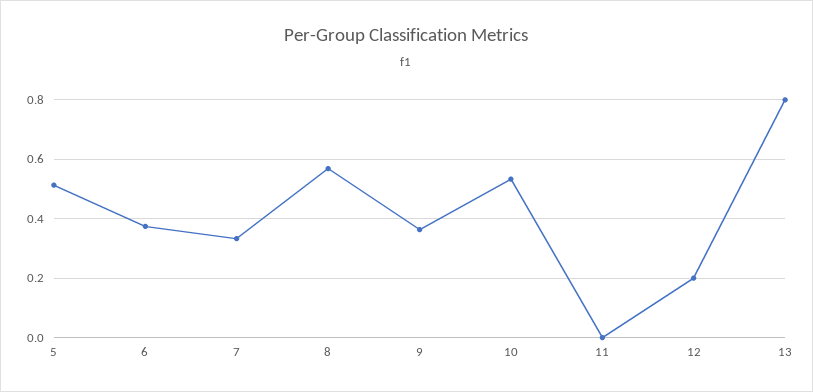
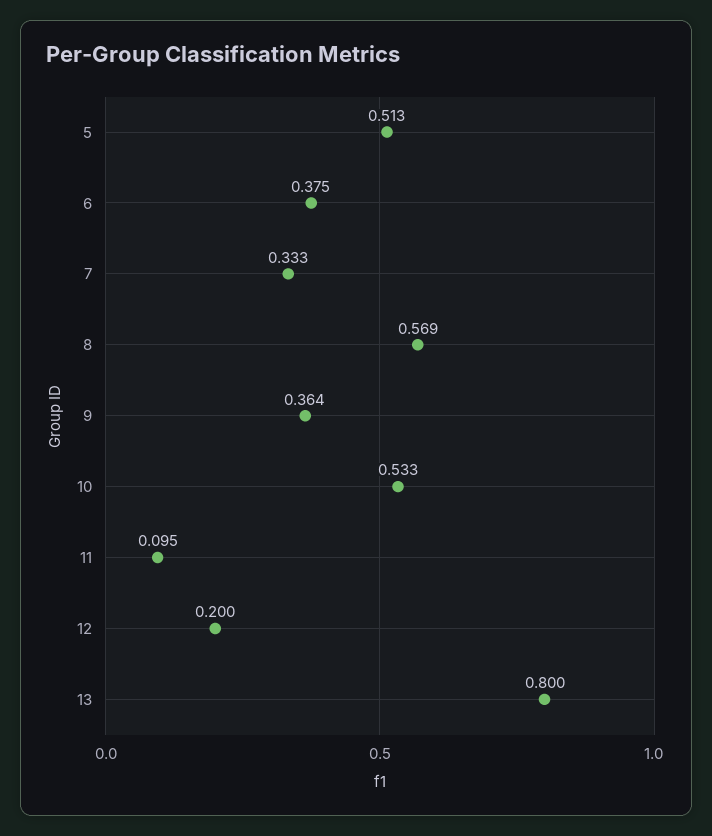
11: 0 -> 0.095

